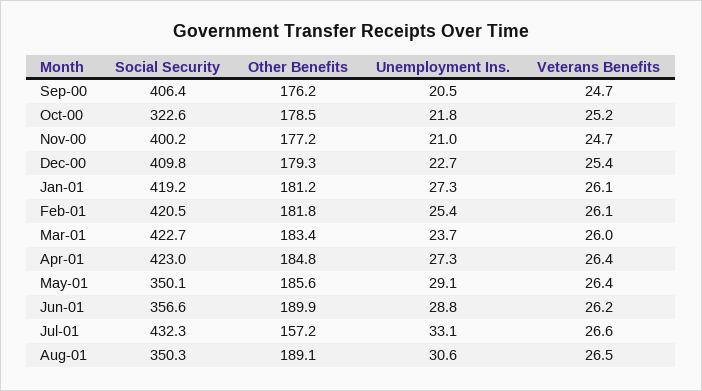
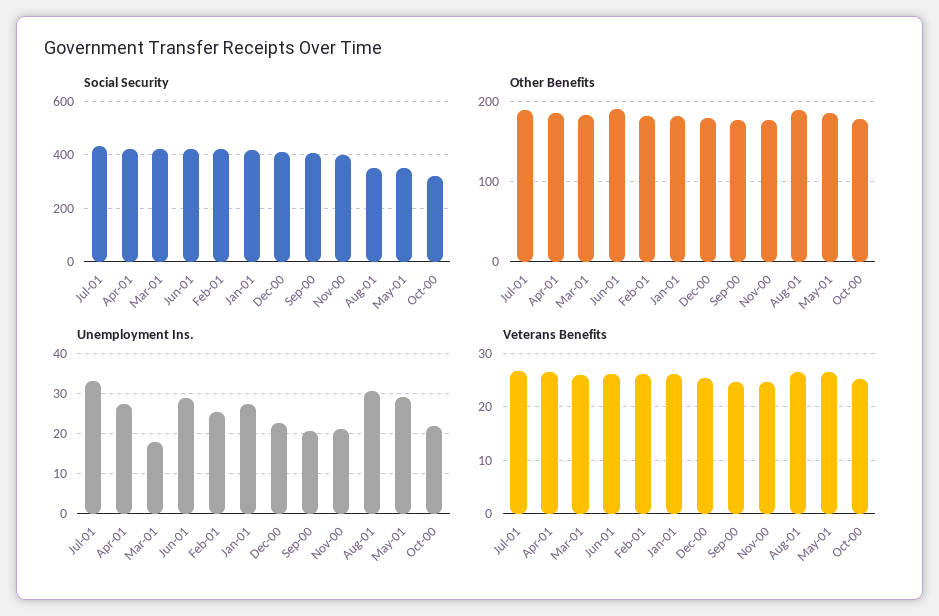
Unemployment Ins., Mar-01: 23.7 -> 18
Social Security, Jun-01: 356.6 -> 425
Other Benefits, Jul-01: 157.2 -> 190

